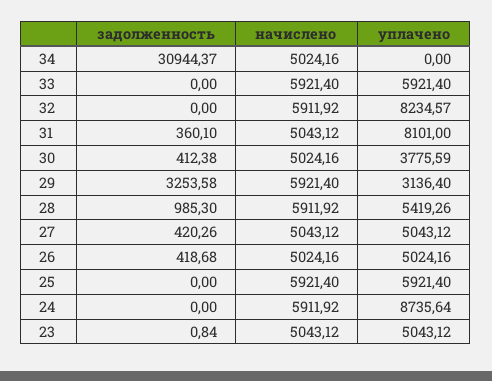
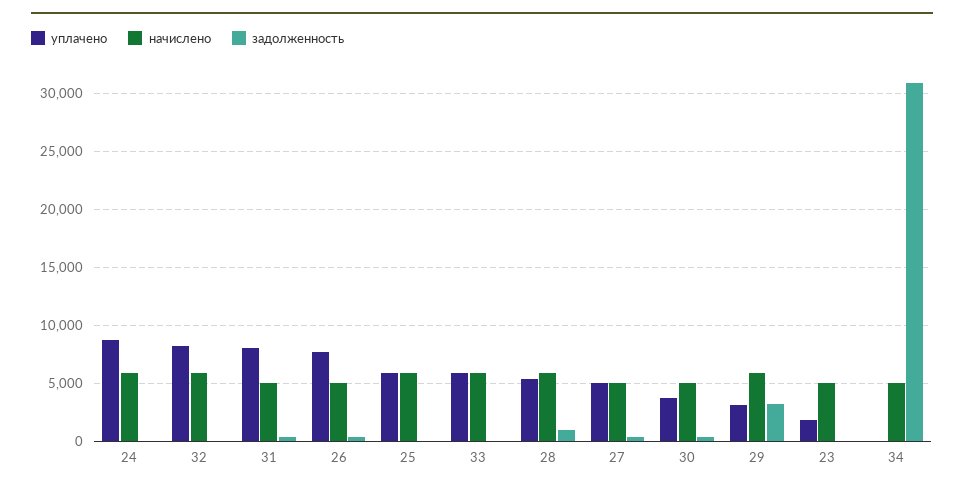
уплачено, 26: 5024.16 -> 8000
уплачено, 23: 5043.12 -> 2000

